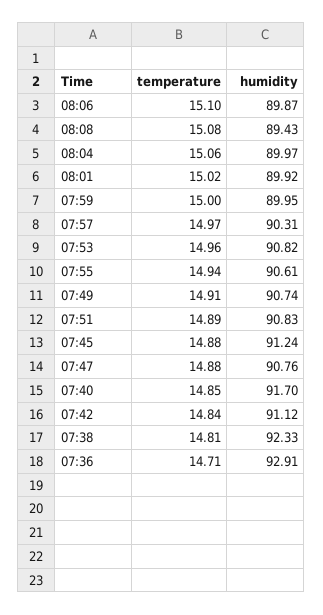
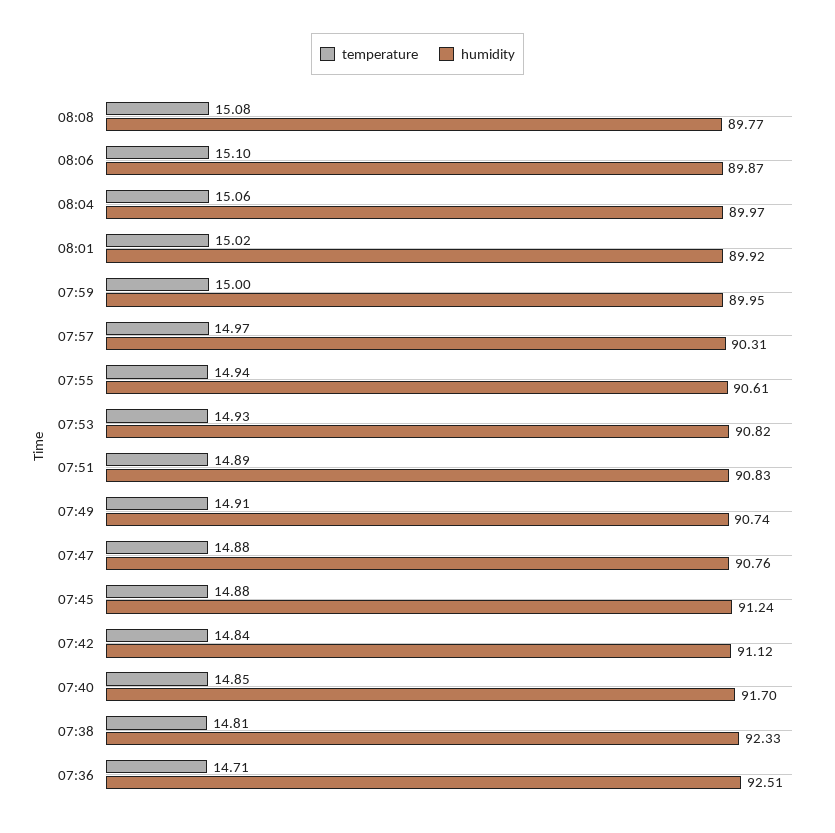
humidity, 08:08: 89.43 -> 89.77
temperature, 07:53: 14.96 -> 14.93
humidity, 07:36: 92.91 -> 92.51

